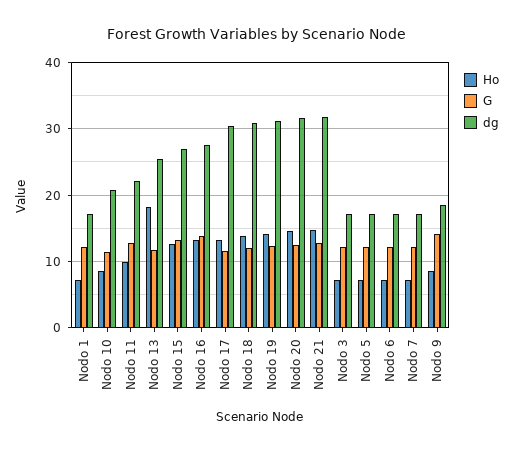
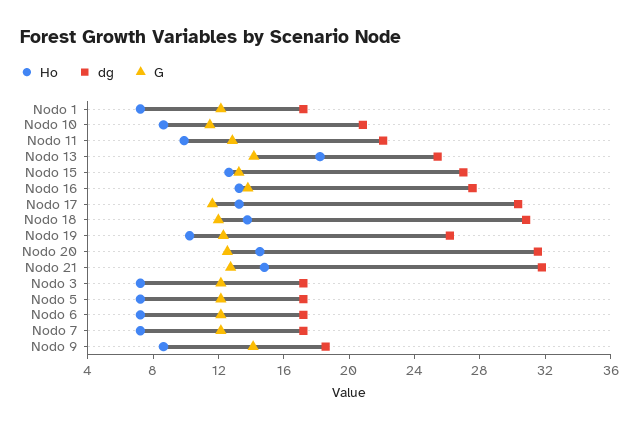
G, Nodo 13: 12 -> 14
Ho, Nodo 19: 14 -> 10
dg, Nodo 19: 31 -> 26

